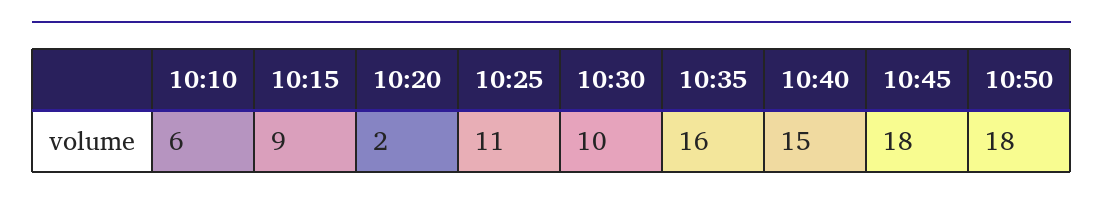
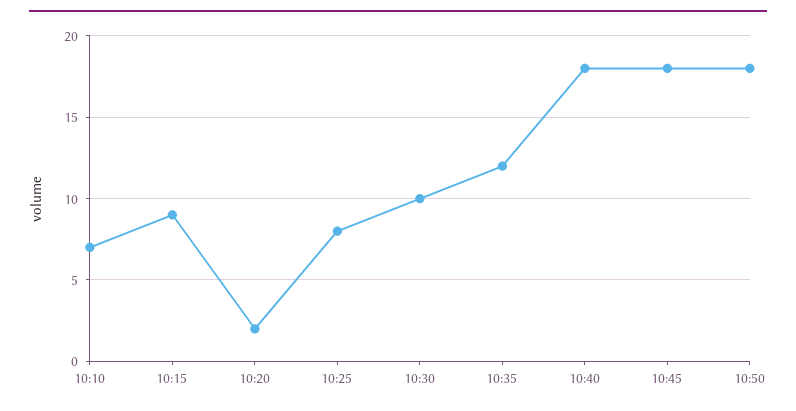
10:10: 6 -> 7
10:25: 11 -> 8
10:35: 16 -> 12
10:40: 15 -> 18

